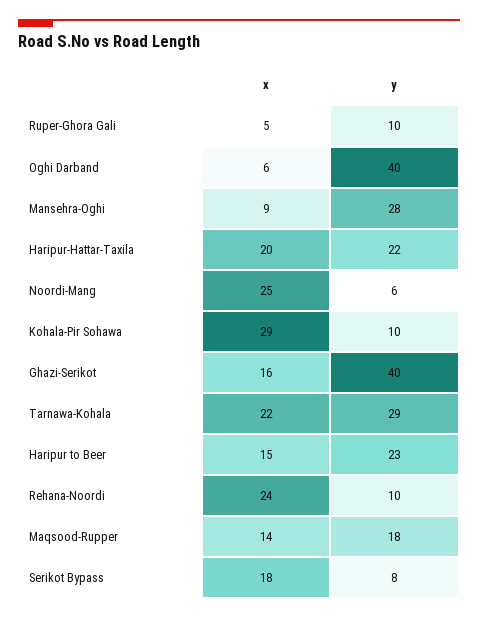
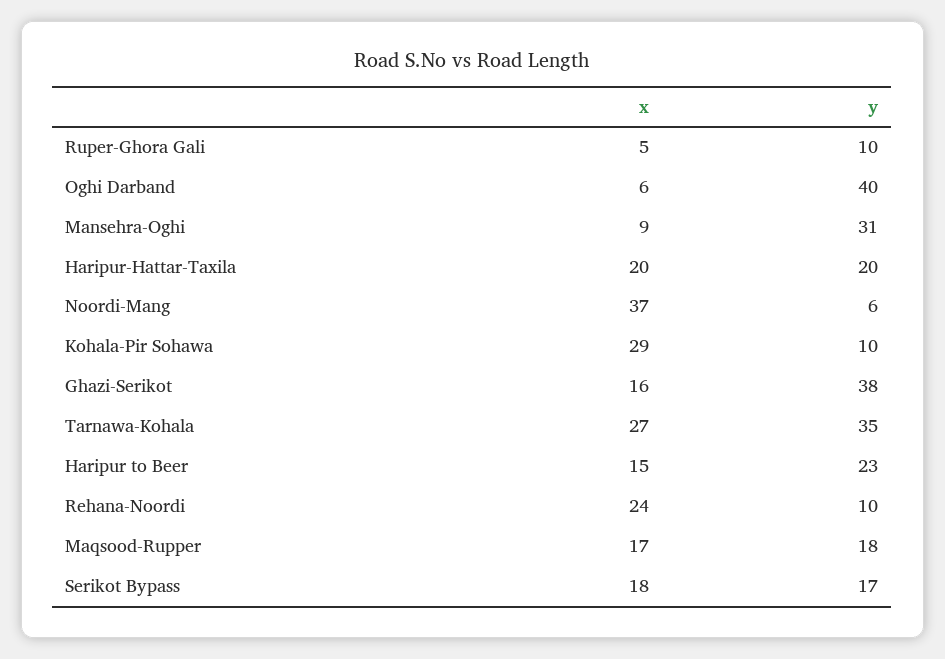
y, Mansehra-Oghi: 28 -> 31
y, Haripur-Hattar-Taxila: 22 -> 20
x, Noordi-Mang: 25 -> 37
y, Ghazi-Serikot: 40 -> 38
x, Tarnawa-Kohala: 22 -> 27
y, Tarnawa-Kohala: 29 -> 35
x, Maqsood-Rupper: 14 -> 17
y, Serikot Bypass: 8 -> 17

